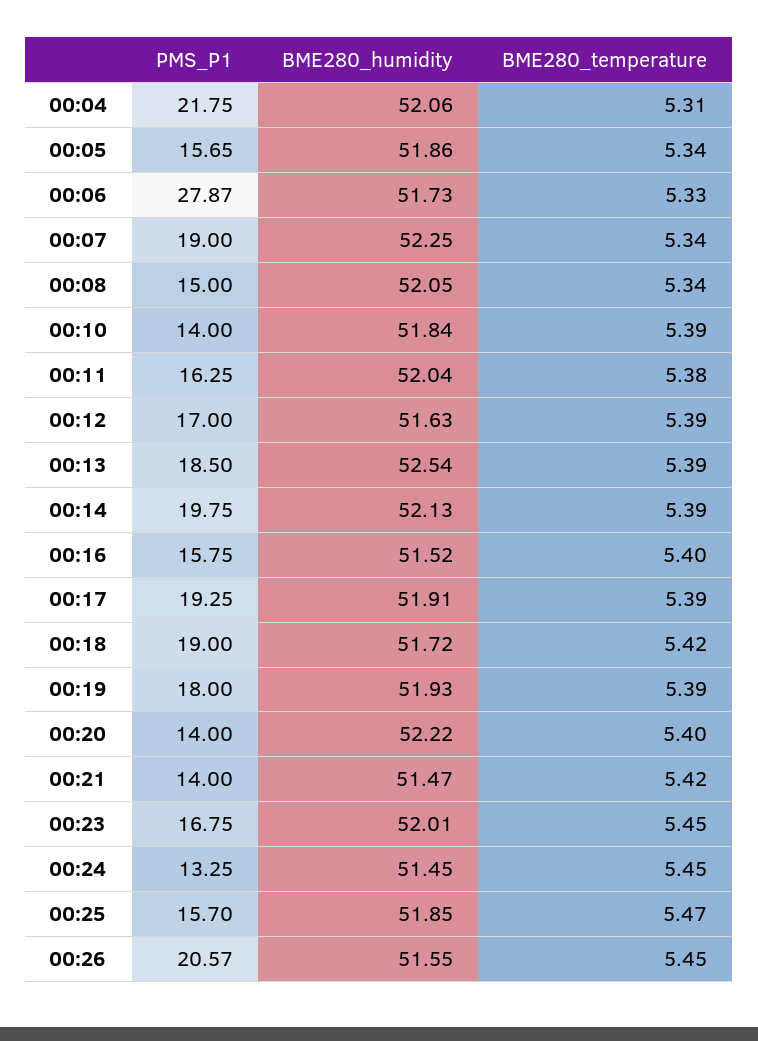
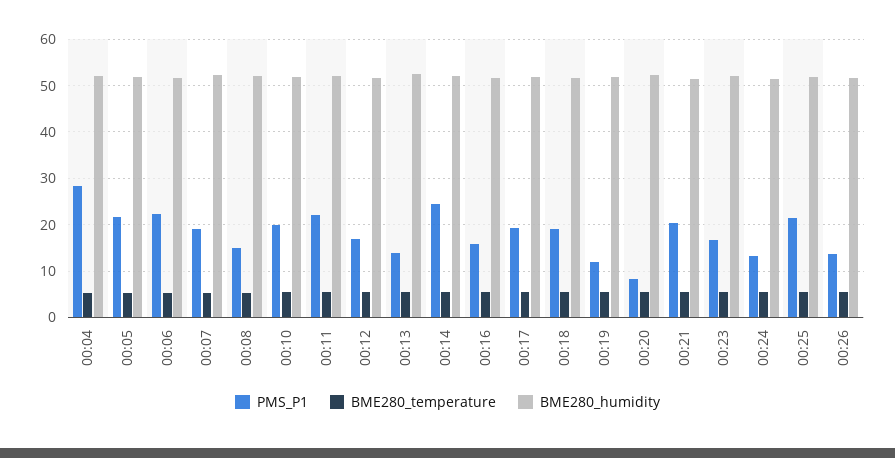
PMS_P1, 00:04: 21.75 -> 28
PMS_P1, 00:05: 15.65 -> 22
PMS_P1, 00:06: 27.87 -> 22
PMS_P1, 00:10: 14 -> 20
PMS_P1, 00:11: 16.25 -> 22
PMS_P1, 00:13: 18.5 -> 14
PMS_P1, 00:14: 19.75 -> 24
PMS_P1, 00:19: 18 -> 12
PMS_P1, 00:20: 14 -> 8
PMS_P1, 00:21: 14 -> 20
PMS_P1, 00:25: 15.7 -> 22
PMS_P1, 00:26: 20.57 -> 14

